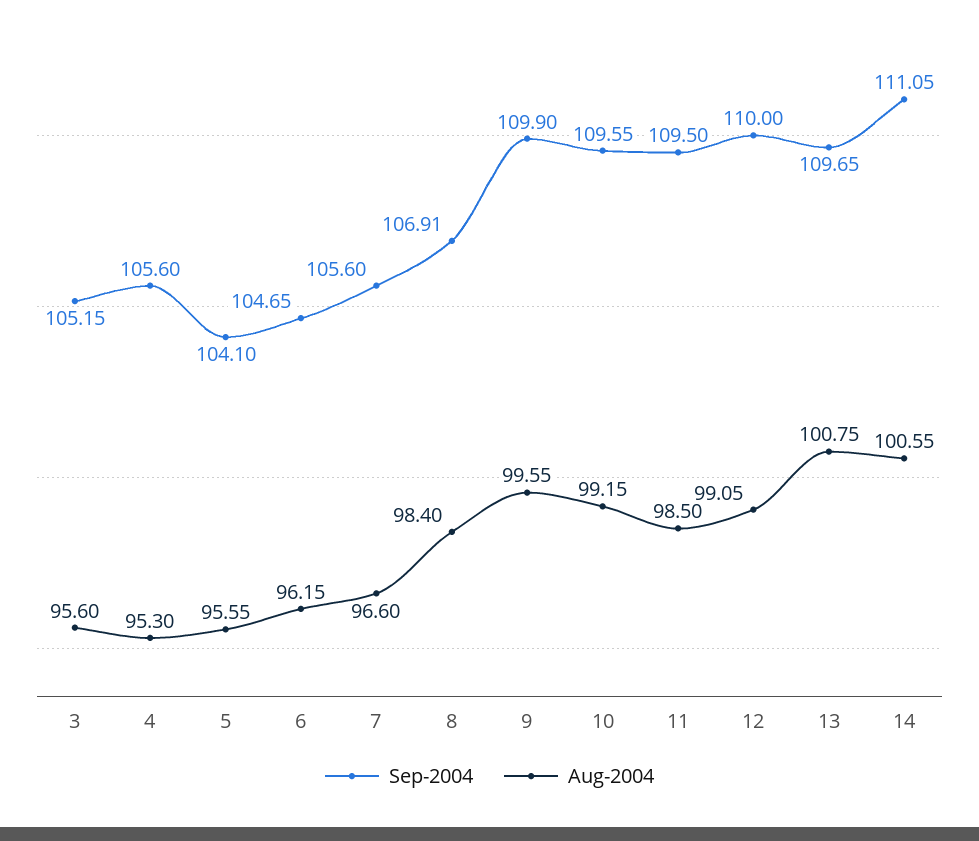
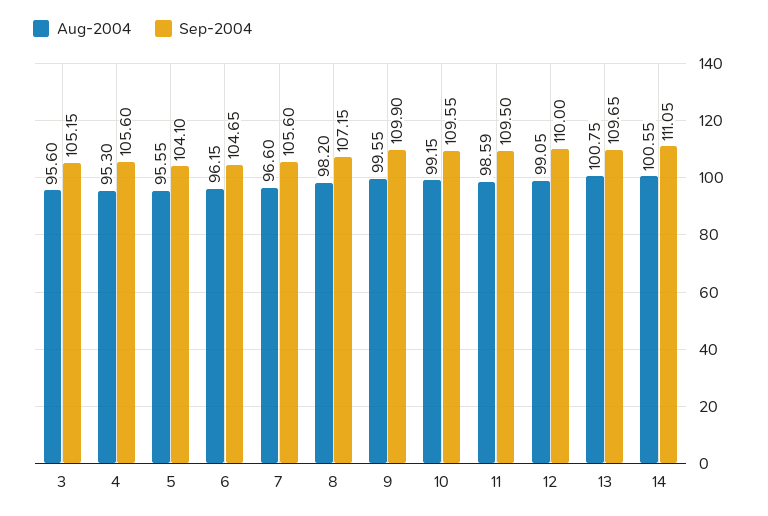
Sep-2004, 8: 106.91 -> 107.15
Aug-2004, 8: 98.4 -> 98.2
Aug-2004, 11: 98.5 -> 98.59

